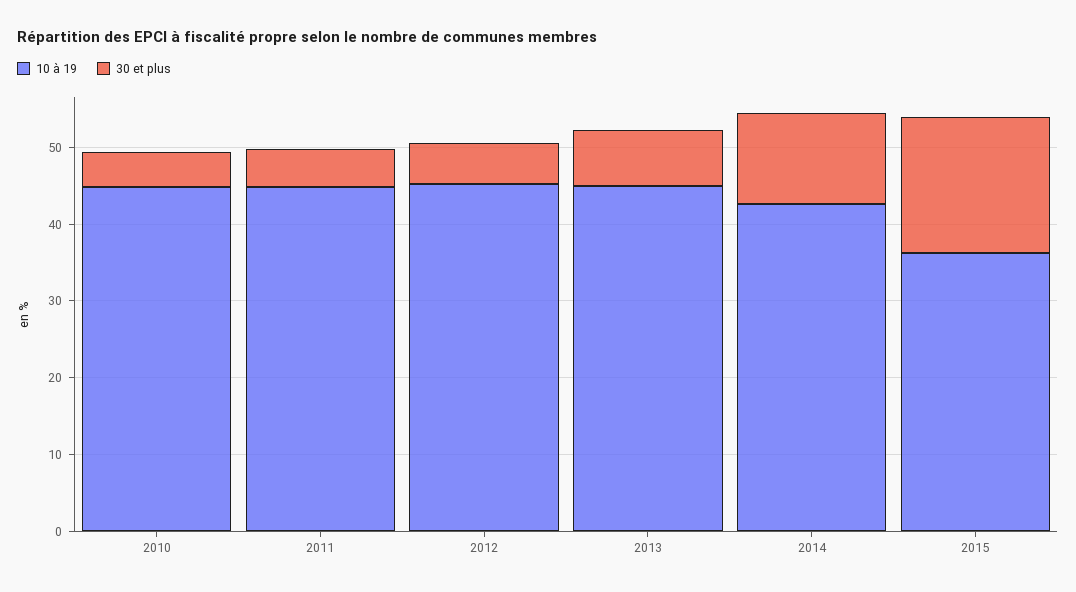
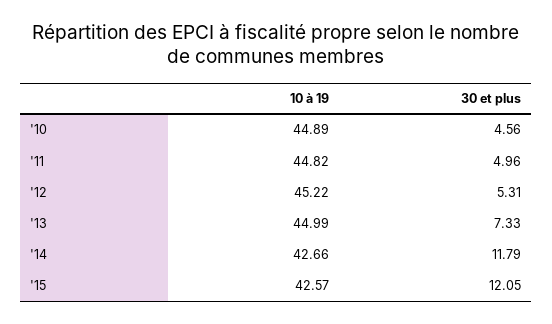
10 à 19, 2015: 36 -> 42.57
30 et plus, 2015: 18 -> 12.05

